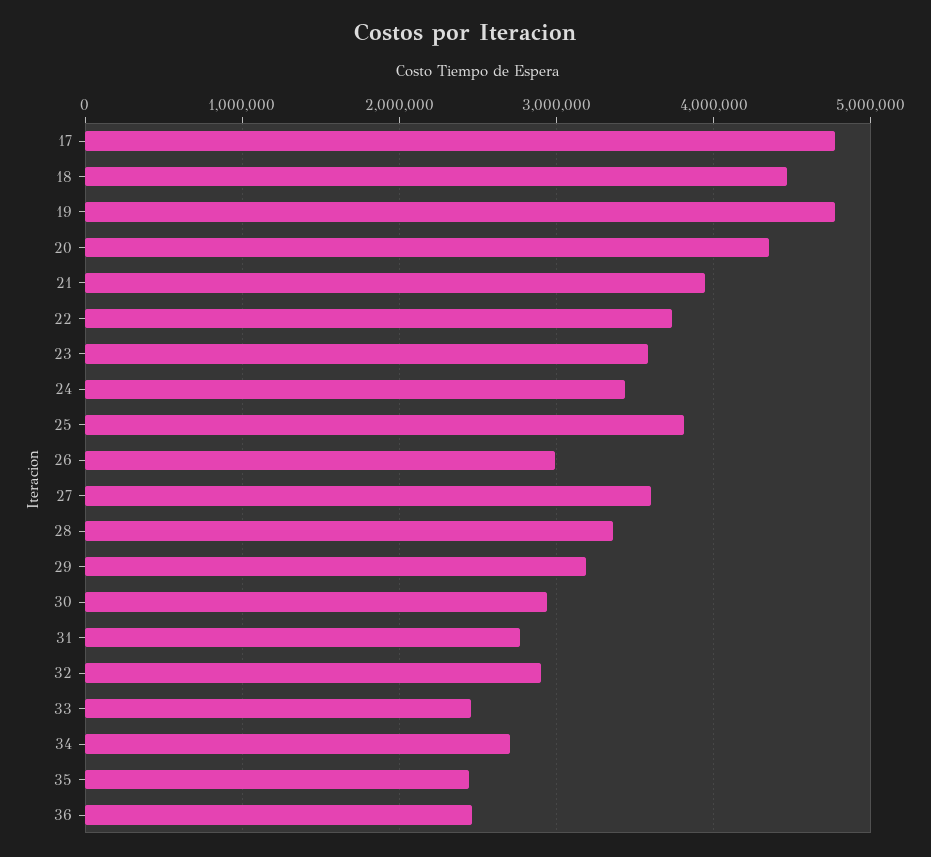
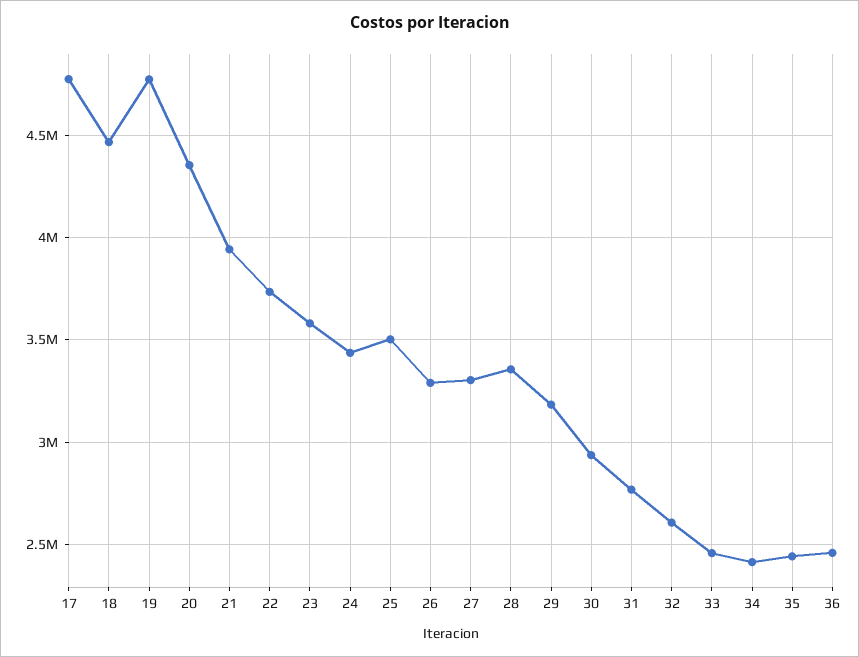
25: 3800000 -> 3500000
26: 3000000 -> 3300000
27: 3600000 -> 3300000
32: 2900000 -> 2600000
34: 2700000 -> 2400000

